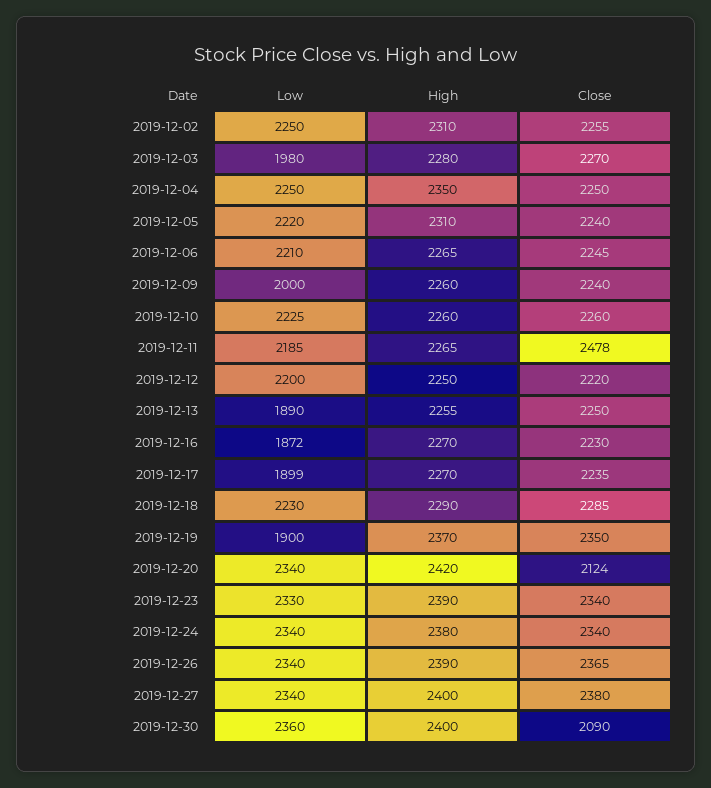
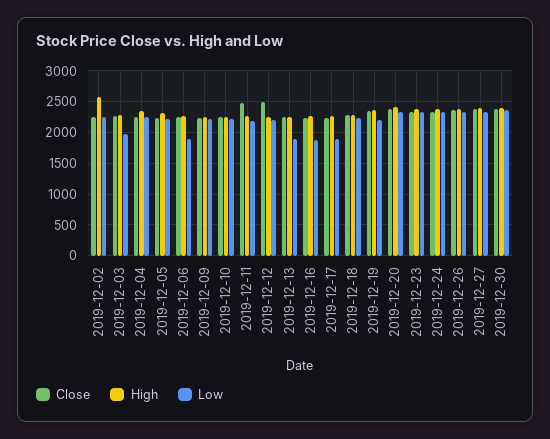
High, 2019-12-02: 2310 -> 2600
Low, 2019-12-06: 2210 -> 1900
Low, 2019-12-09: 2000 -> 2200
Close, 2019-12-12: 2220 -> 2500
Low, 2019-12-19: 1900 -> 2200
Close, 2019-12-20: 2124 -> 2400
Close, 2019-12-30: 2090 -> 2400

